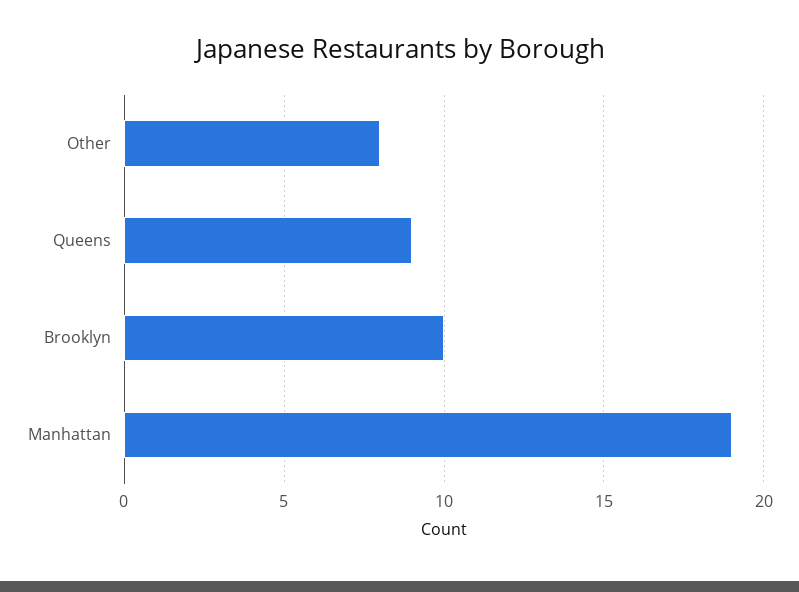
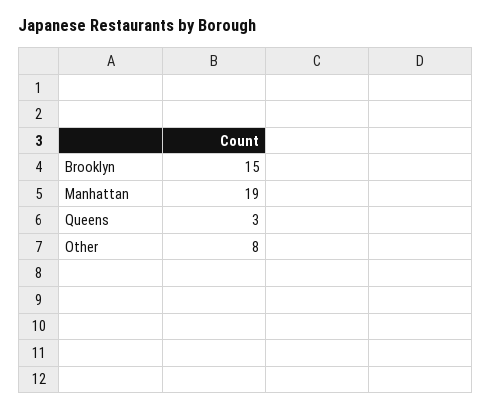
Queens: 9 -> 3
Brooklyn: 10 -> 15

